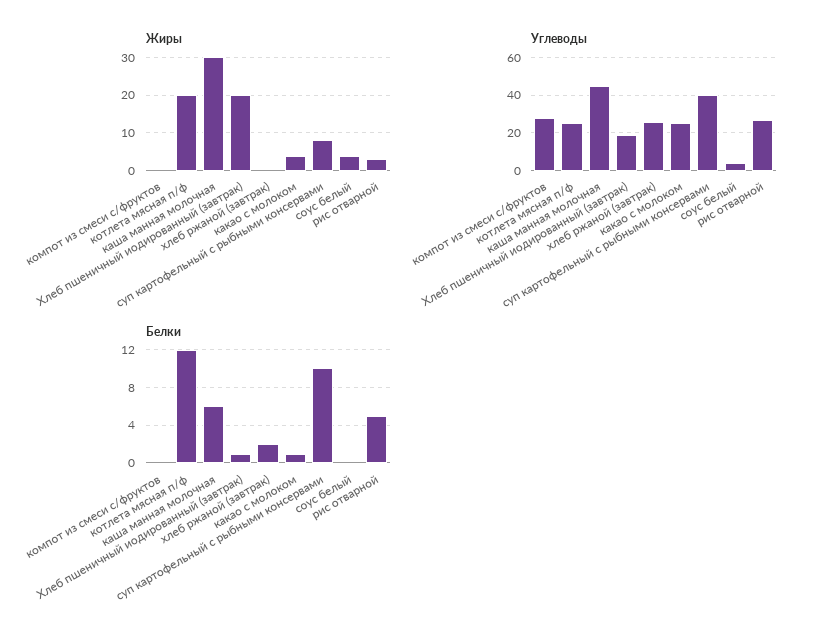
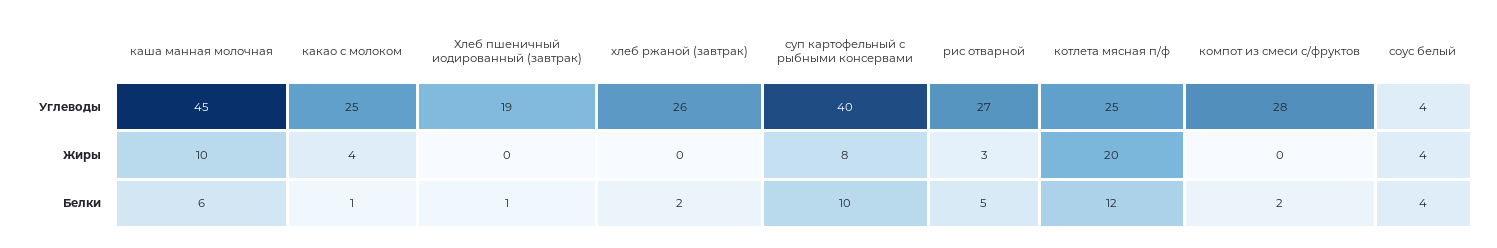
Жиры, каша манная молочная: 30 -> 10
Жиры, Хлеб пшеничный иодированный (завтрак): 20 -> 0
Белки, компот из смеси с/фруктов: 0 -> 2
Белки, соус белый: 0 -> 4

